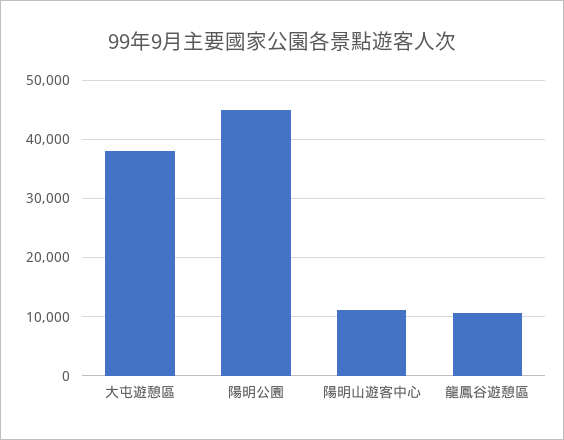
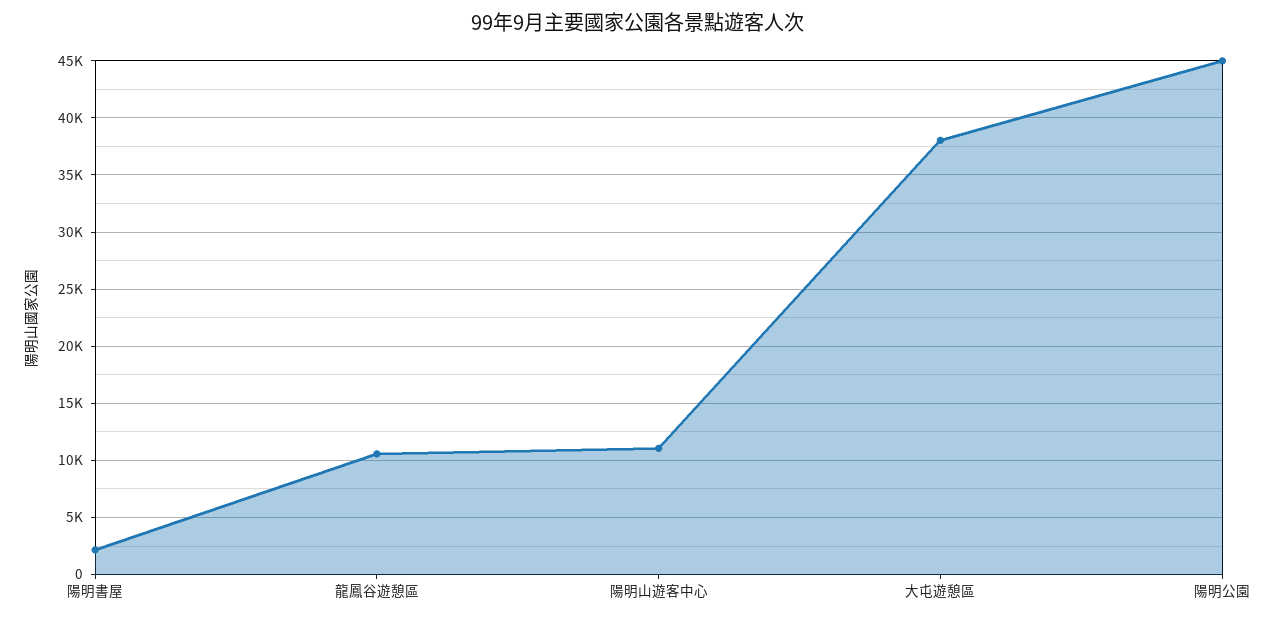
陽明書屋: none -> 2000

